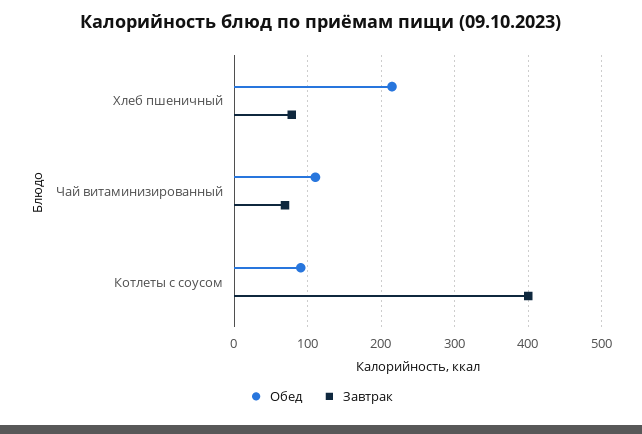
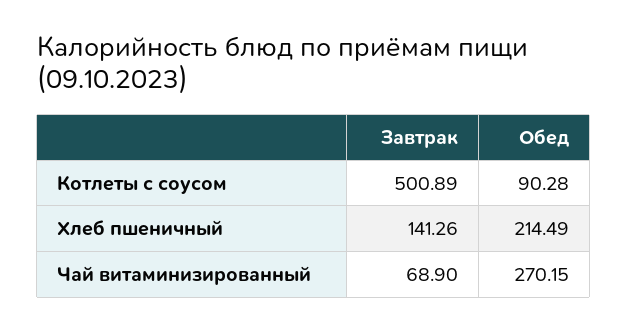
Завтрак, Хлеб пшеничный: 80 -> 141.26
Обед, Чай витаминизированный: 110 -> 270.15
Завтрак, Котлеты с соусом: 400 -> 500.89

